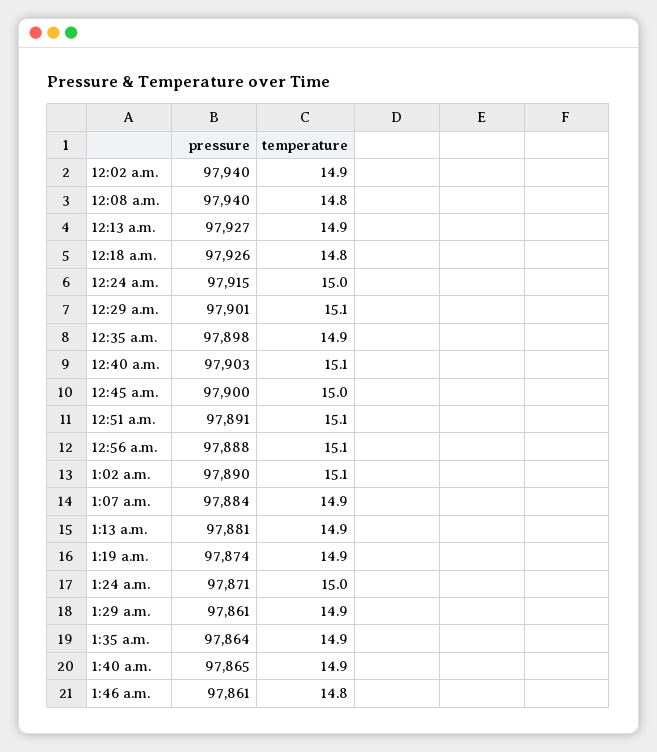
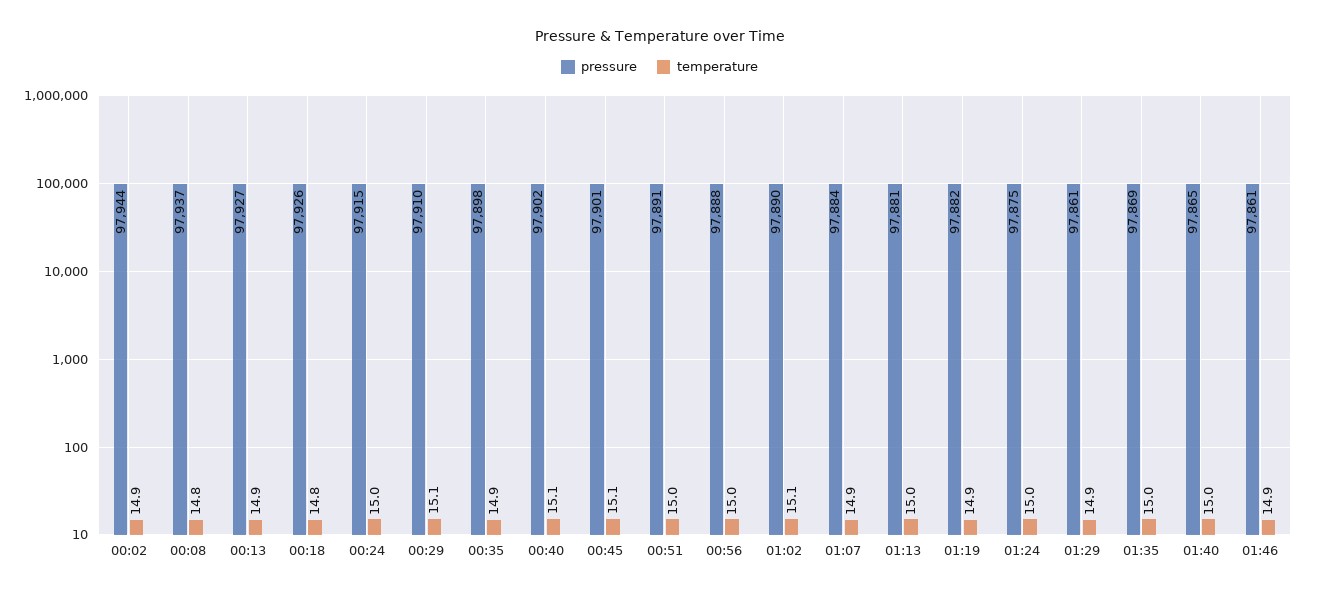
pressure, 12:02 a.m.: 97940 -> 97944
pressure, 12:08 a.m.: 97940 -> 97937
pressure, 12:29 a.m.: 97901 -> 97910
pressure, 12:40 a.m.: 97903 -> 97902
pressure, 12:45 a.m.: 97900 -> 97901
temperature, 12:45 a.m.: 15 -> 15.1
temperature, 12:51 a.m.: 15.1 -> 15
temperature, 12:56 a.m.: 15.1 -> 15
temperature, 1:13 a.m.: 14.9 -> 15
pressure, 1:19 a.m.: 97874 -> 97882
pressure, 1:24 a.m.: 97871 -> 97875
pressure, 1:35 a.m.: 97864 -> 97869
temperature, 1:35 a.m.: 14.9 -> 15
temperature, 1:40 a.m.: 14.9 -> 15
temperature, 1:46 a.m.: 14.8 -> 14.9

